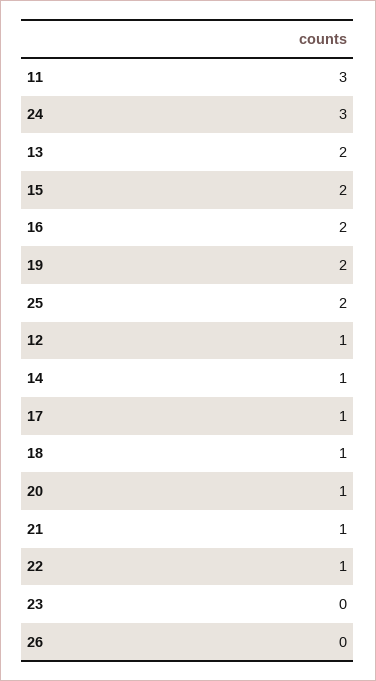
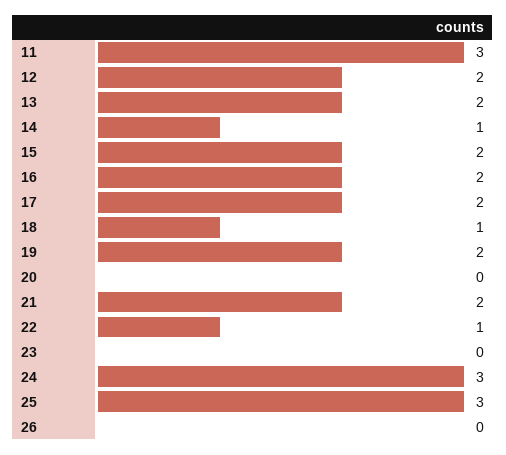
25: 2 -> 3
12: 1 -> 2
17: 1 -> 2
20: 1 -> 0
21: 1 -> 2

